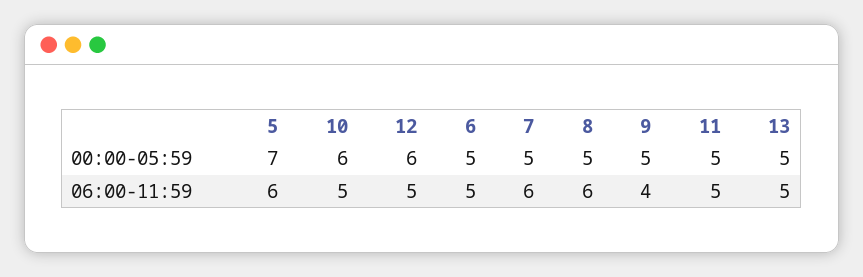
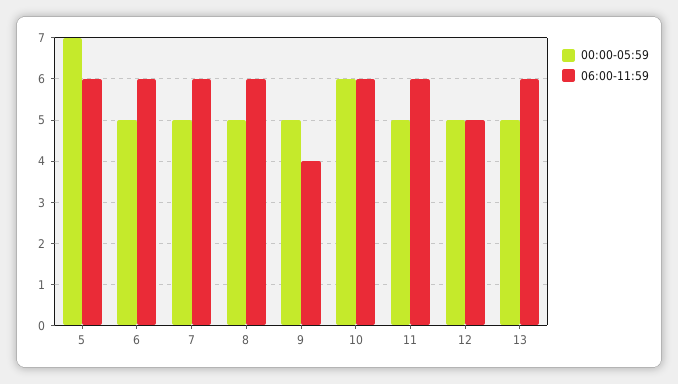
00:00-05:59, 12: 6 -> 5
06:00-11:59, 10: 5 -> 6
06:00-11:59, 6: 5 -> 6
06:00-11:59, 11: 5 -> 6
06:00-11:59, 13: 5 -> 6

